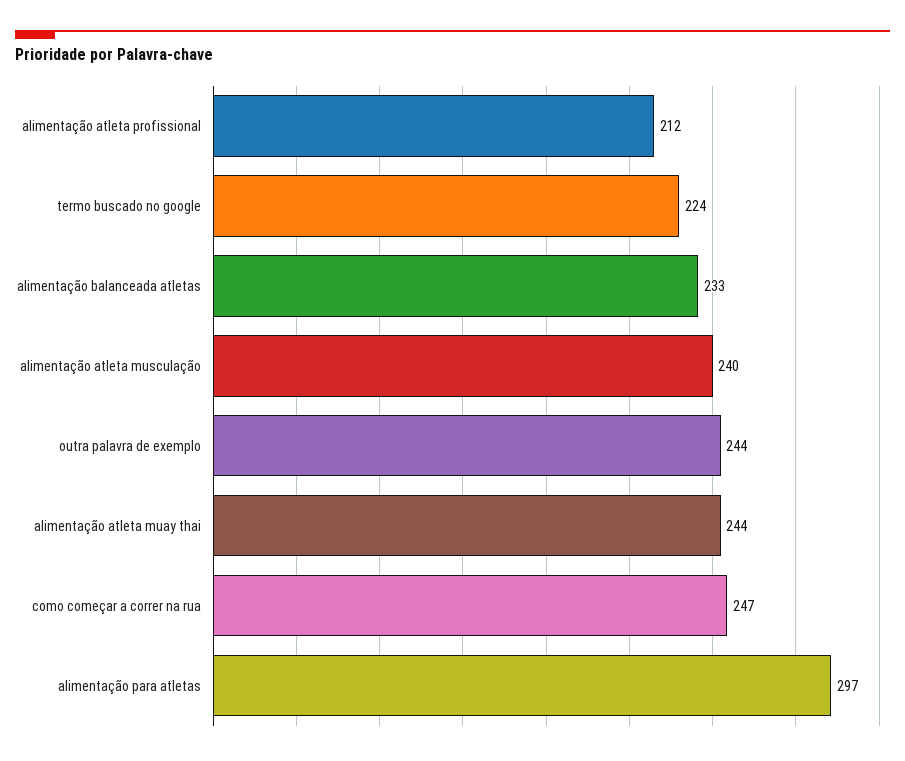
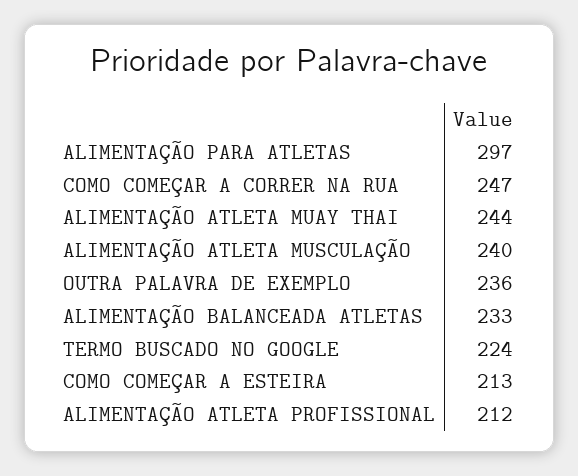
outra palavra de exemplo: 244 -> 236
COMO COMEÇAR A ESTEIRA: none -> 213

